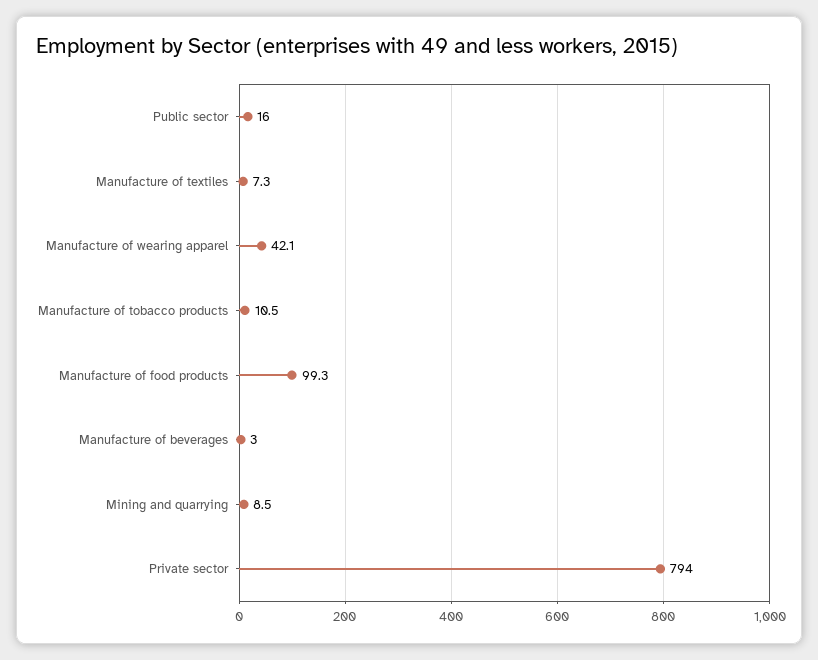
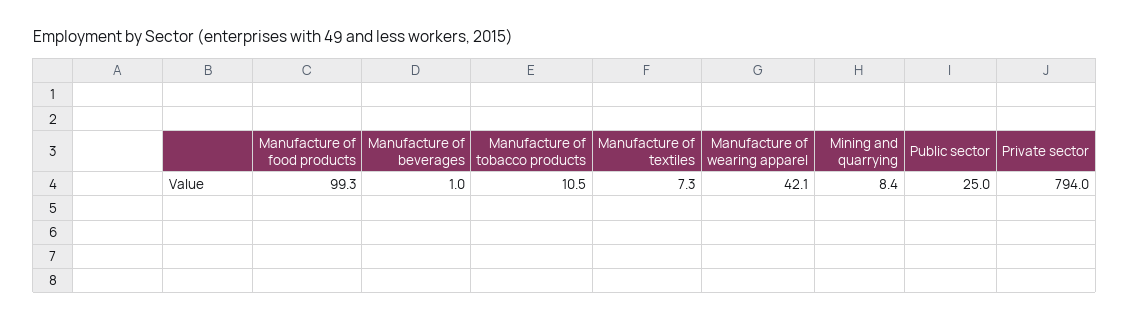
Public sector: 16 -> 25
Manufacture of beverages: 3 -> 1
Mining and quarrying: 8.5 -> 8.4

